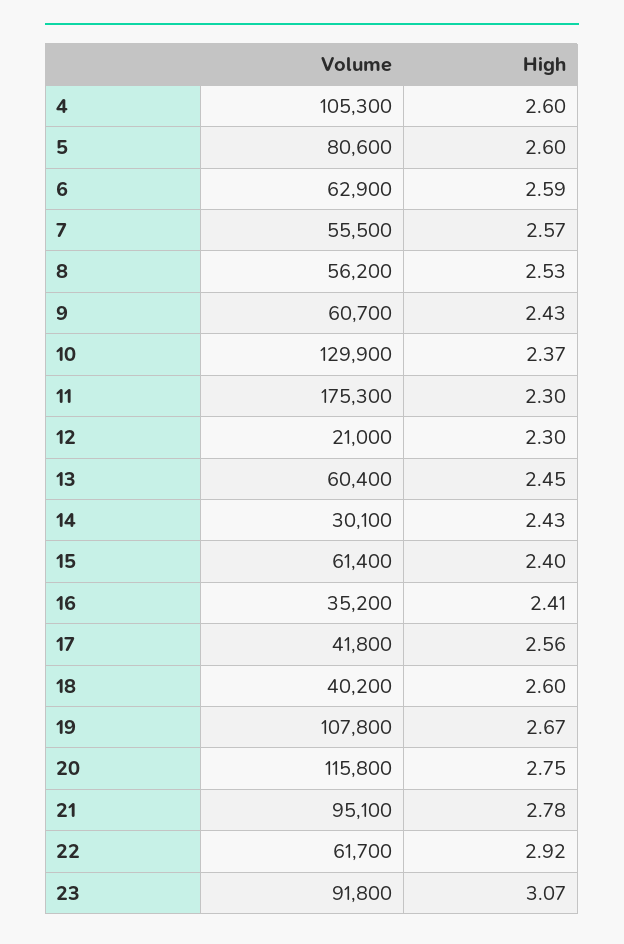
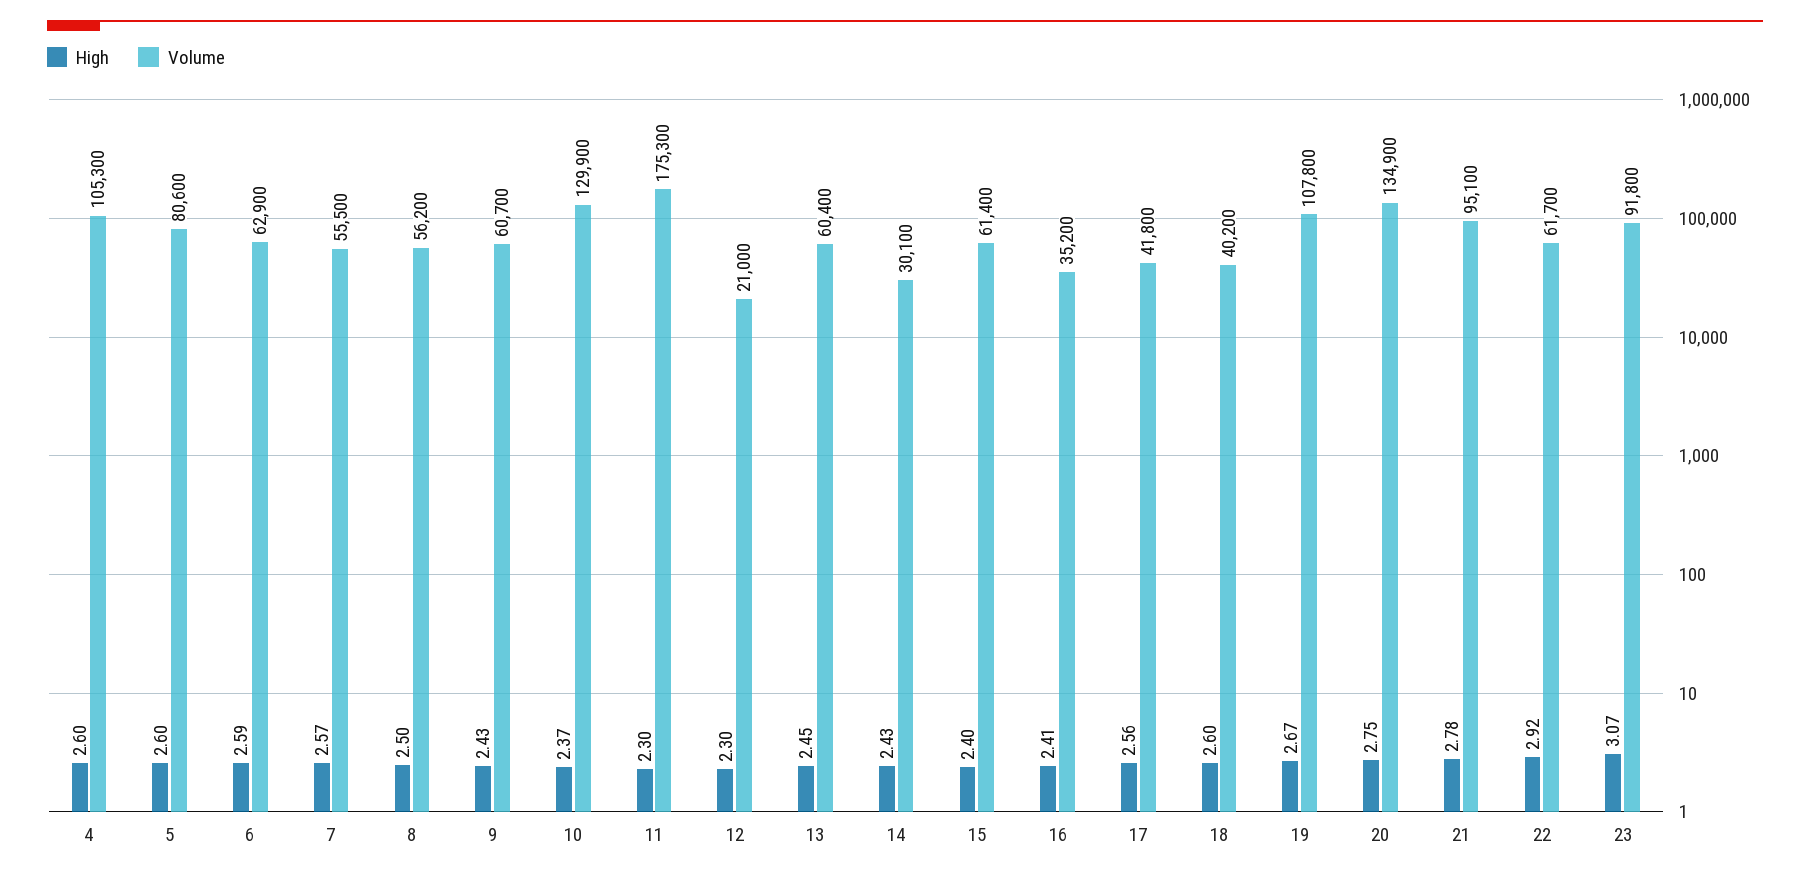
High, 8: 2.53 -> 2.5
Volume, 20: 115800 -> 134900

